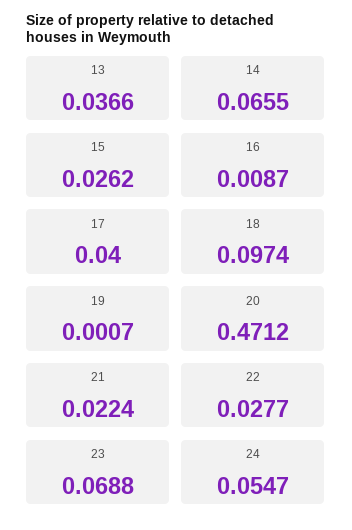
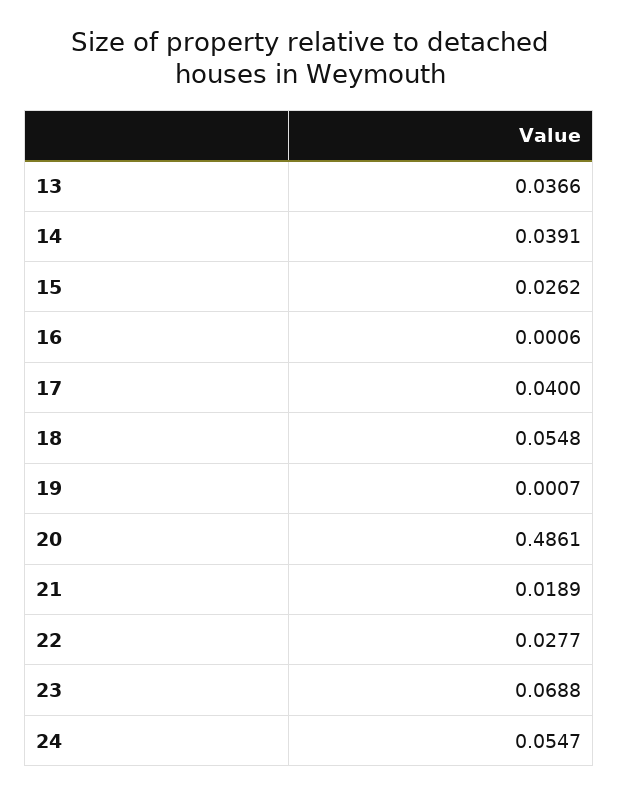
14: 0.0655 -> 0.0391
16: 0.0087 -> 0.0006
18: 0.0974 -> 0.0548
20: 0.4712 -> 0.4861
21: 0.0224 -> 0.0189

